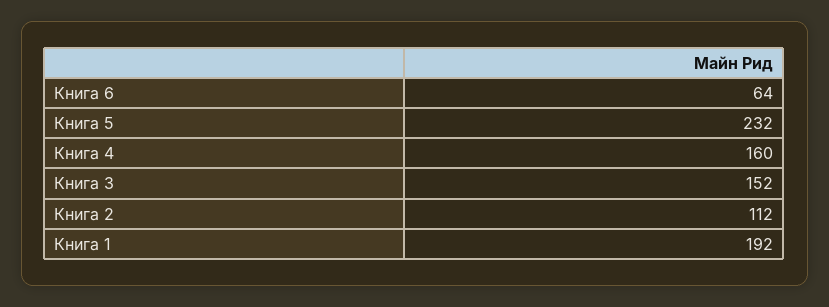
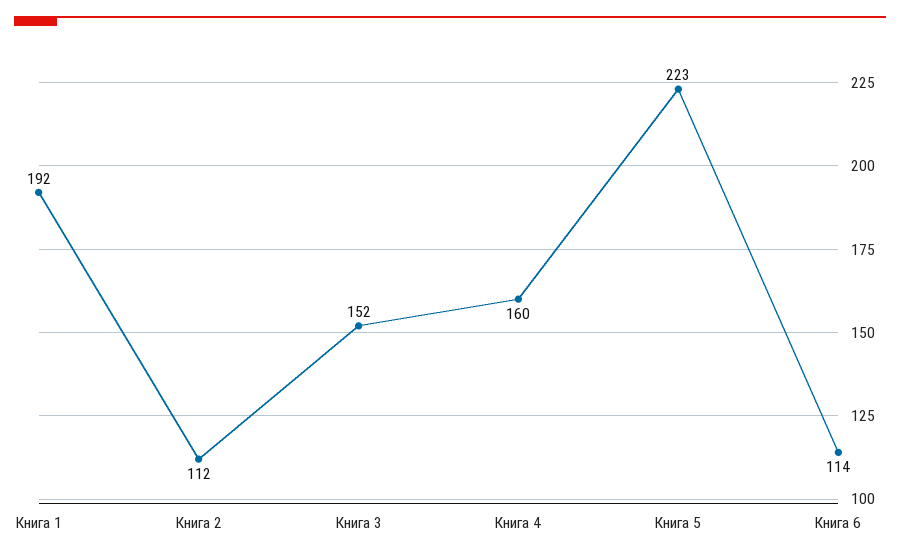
Книга 6: 64 -> 114
Книга 5: 232 -> 223

